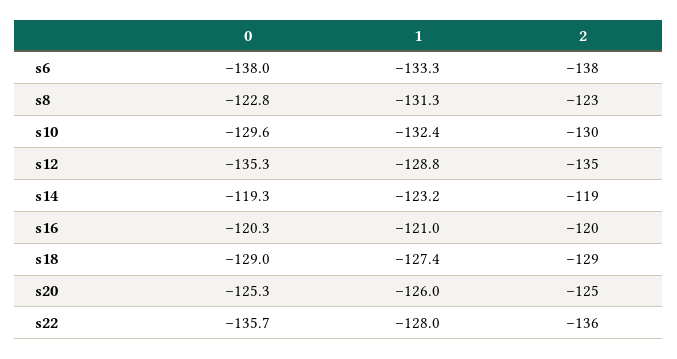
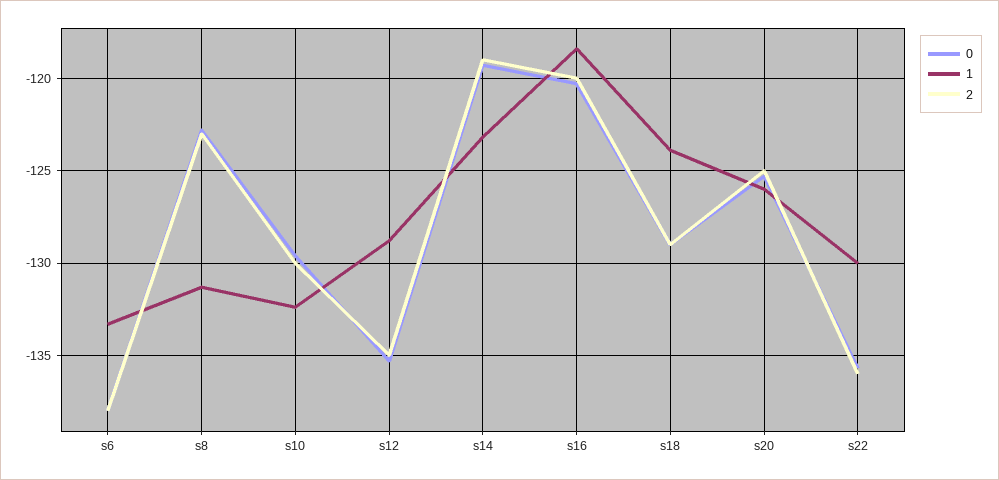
1, s16: -121 -> -118.5
1, s18: -127.4 -> -124
1, s22: -128 -> -130

